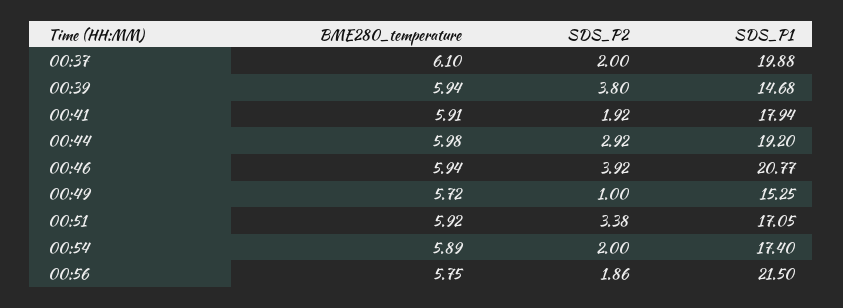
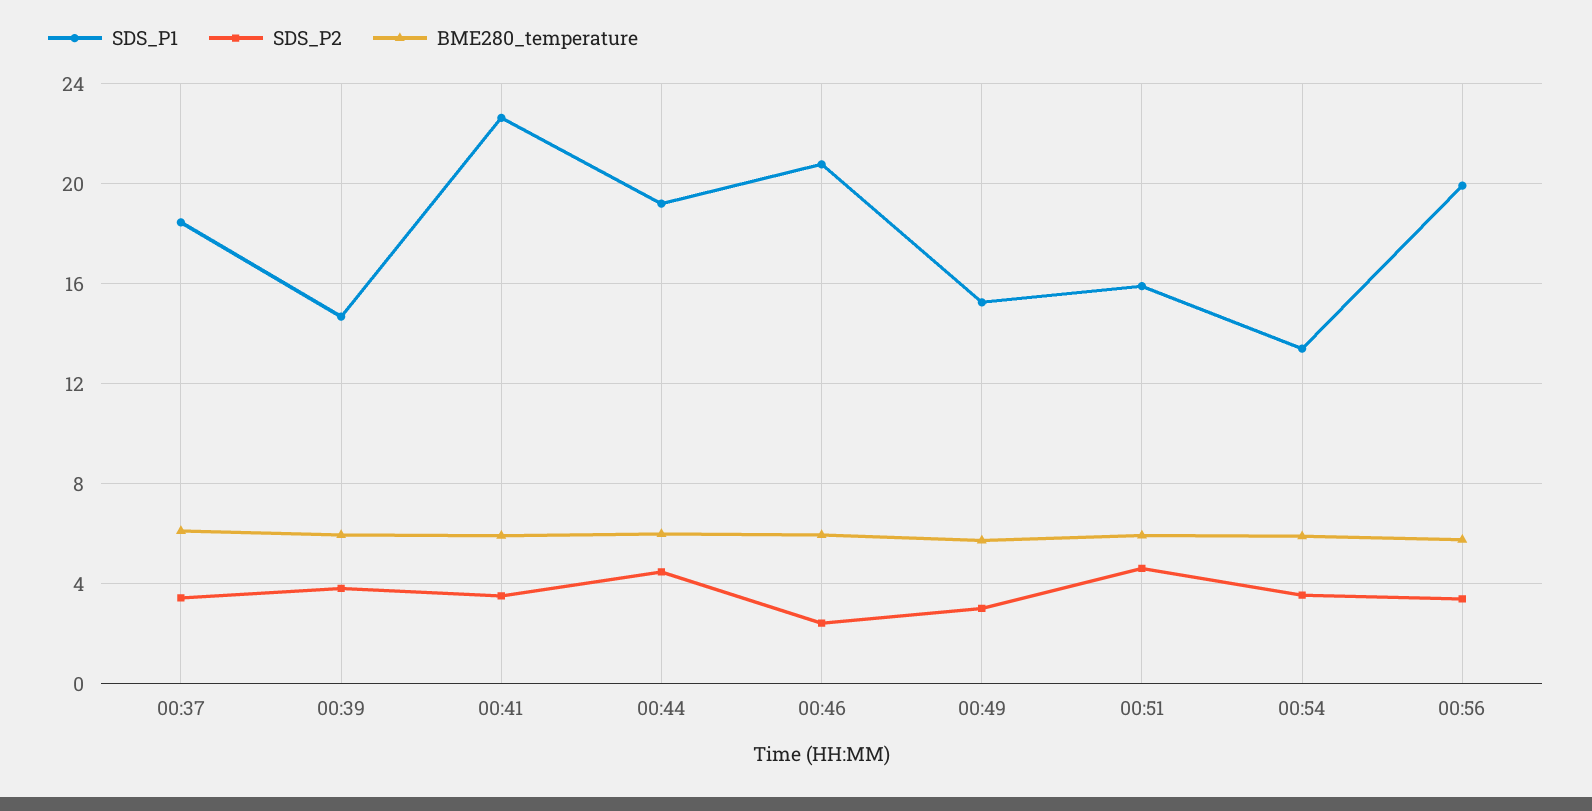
SDS_P2, 00:37: 2 -> 3.5
SDS_P1, 00:37: 19.88 -> 18.5
SDS_P2, 00:41: 1.92 -> 3.5
SDS_P1, 00:41: 17.94 -> 22.5
SDS_P2, 00:44: 2.92 -> 4.5
SDS_P2, 00:46: 3.92 -> 2.5
SDS_P2, 00:49: 1 -> 3
SDS_P2, 00:51: 3.38 -> 4.5
SDS_P1, 00:51: 17.05 -> 16
SDS_P2, 00:54: 2 -> 3.5
SDS_P1, 00:54: 17.4 -> 13.5
SDS_P2, 00:56: 1.86 -> 3.5
SDS_P1, 00:56: 21.5 -> 20

